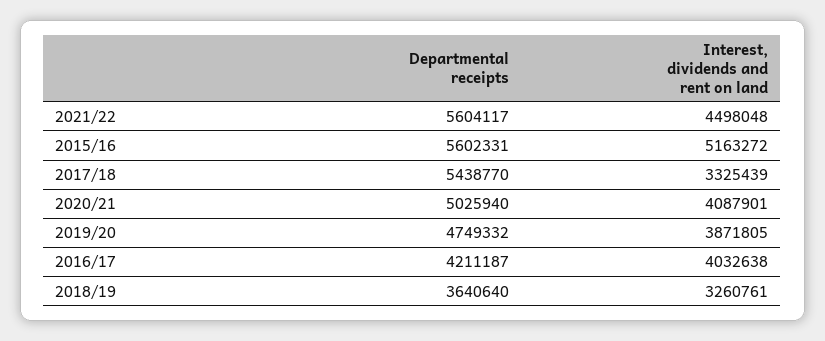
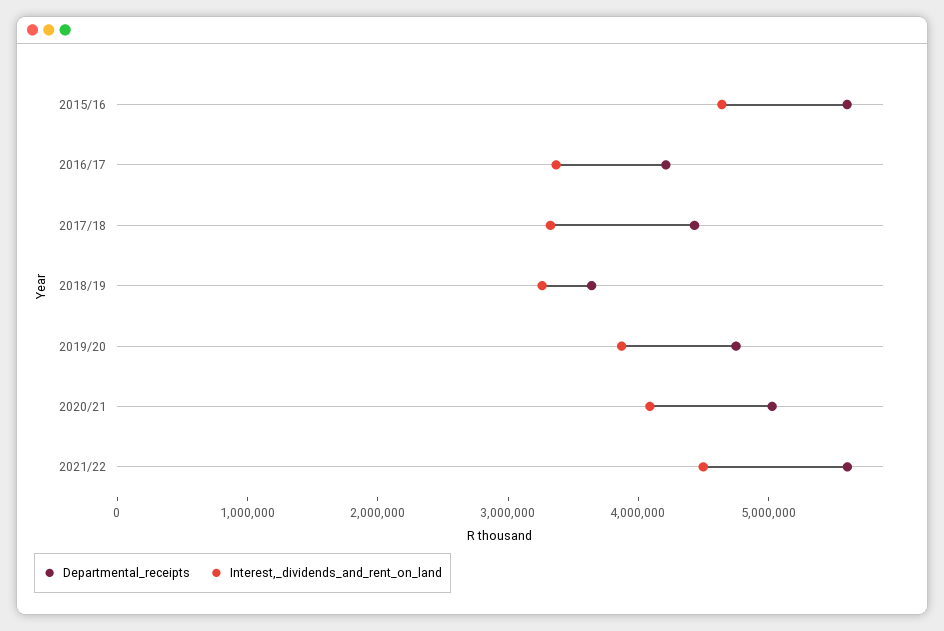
Interest, dividends and rent on land, 2015/16: 5163272 -> 4600000
Departmental receipts, 2017/18: 5438770 -> 4400000
Interest, dividends and rent on land, 2016/17: 4032638 -> 3400000

